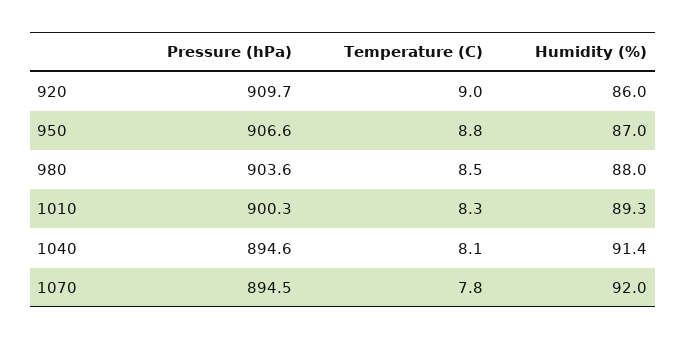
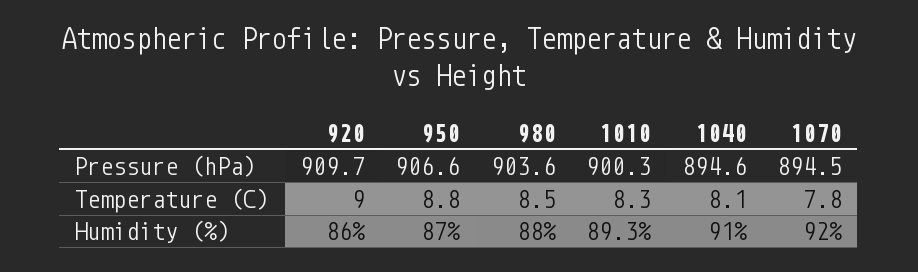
Humidity (%), 1040: 91.4 -> 91

